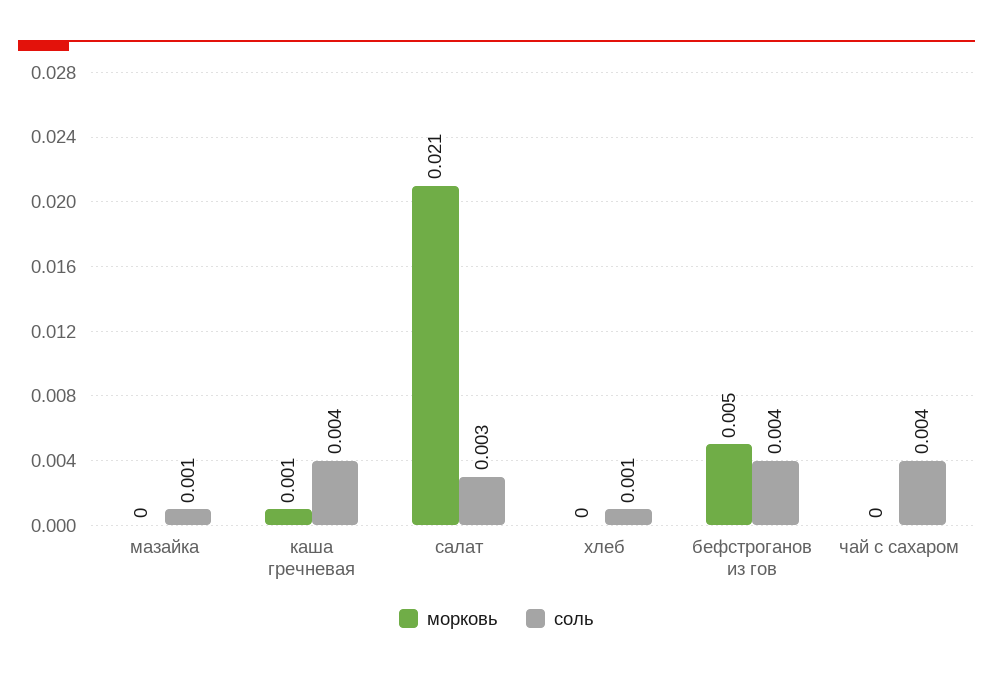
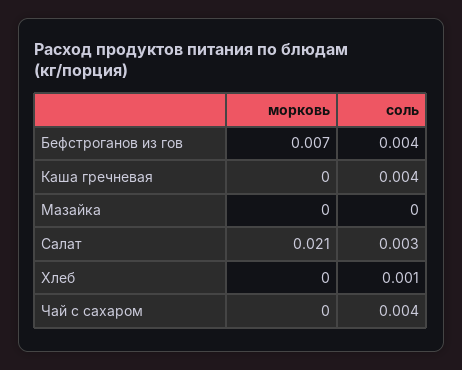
соль, мазайка: 0.001 -> 0
морковь, каша гречневая: 0.001 -> 0
морковь, бефстроганов из гов: 0.005 -> 0.007

